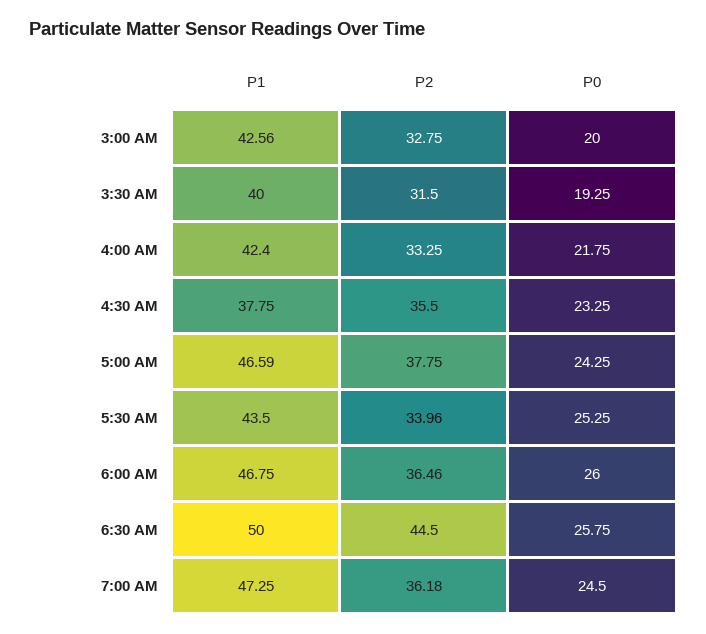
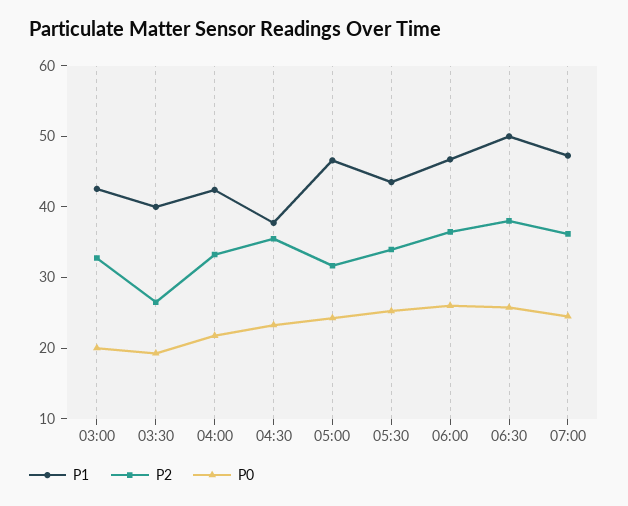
P2, 3:30 AM: 31.5 -> 26
P2, 5:00 AM: 37.75 -> 32
P2, 6:30 AM: 44.5 -> 38

